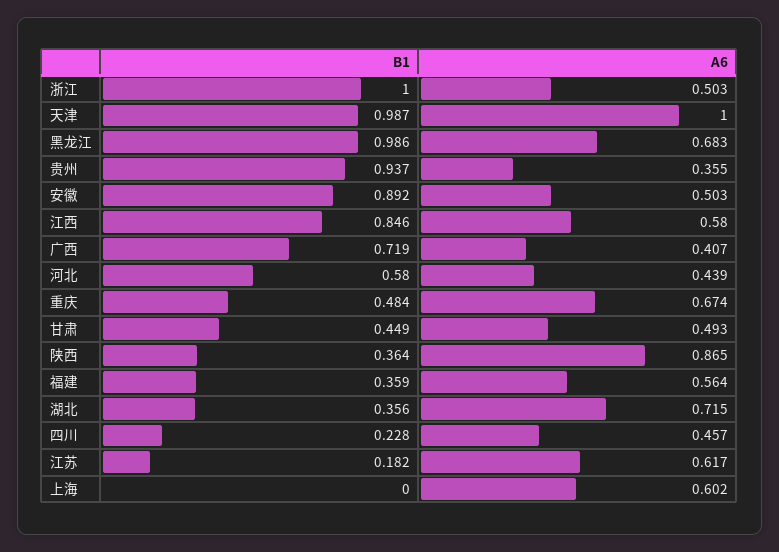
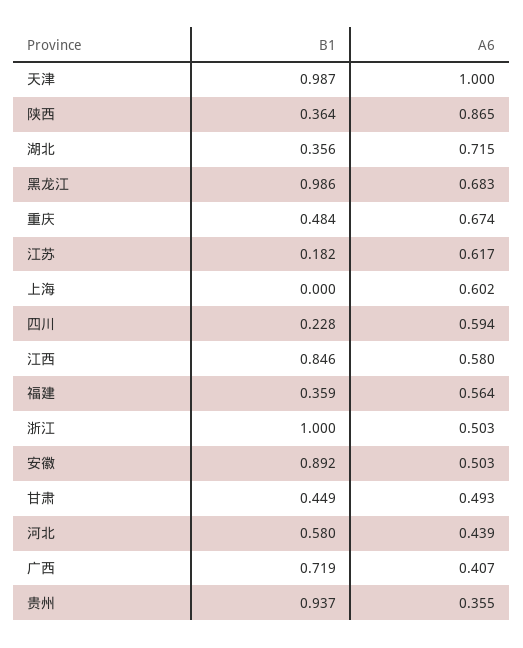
A6, 四川: 0.457 -> 0.594

